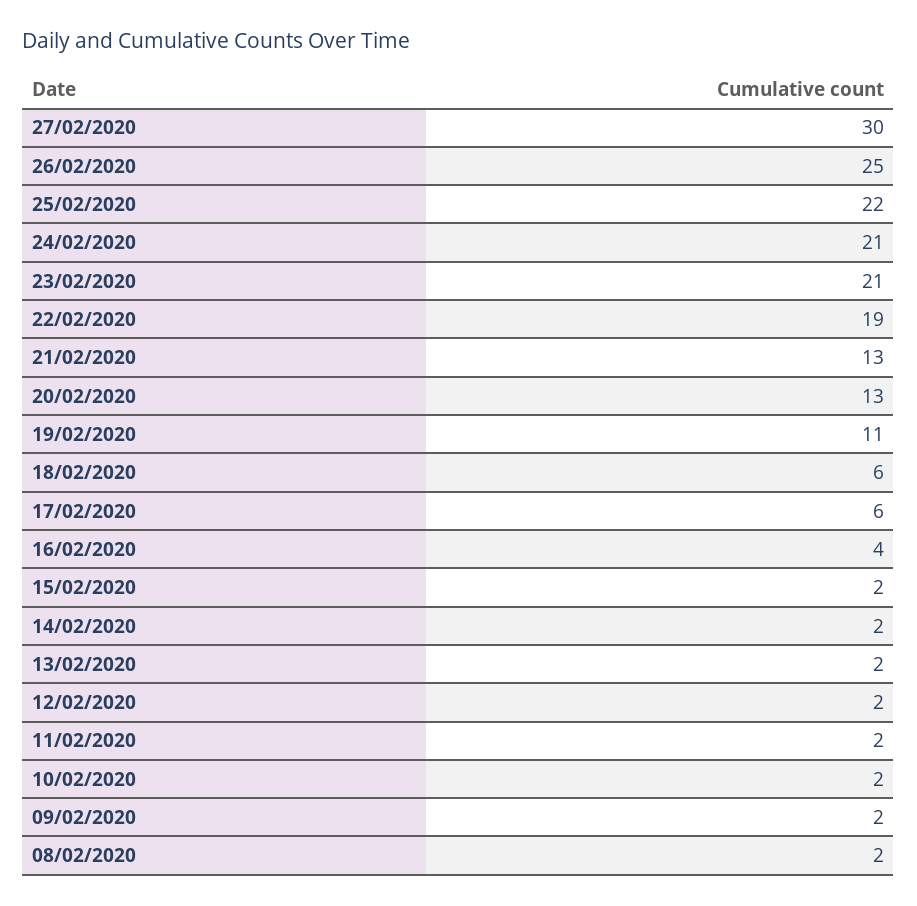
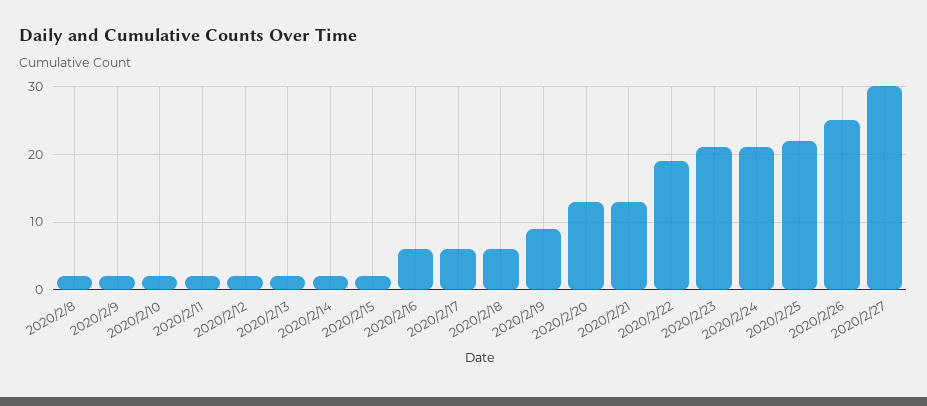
19/02/2020: 11 -> 9
16/02/2020: 4 -> 6

